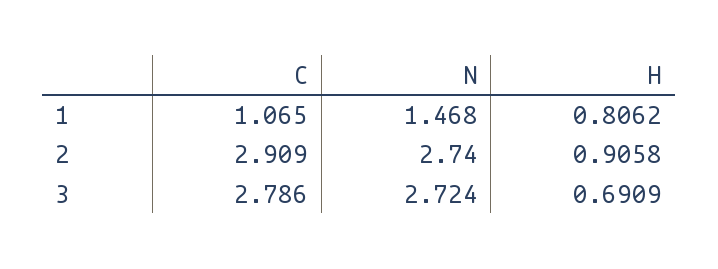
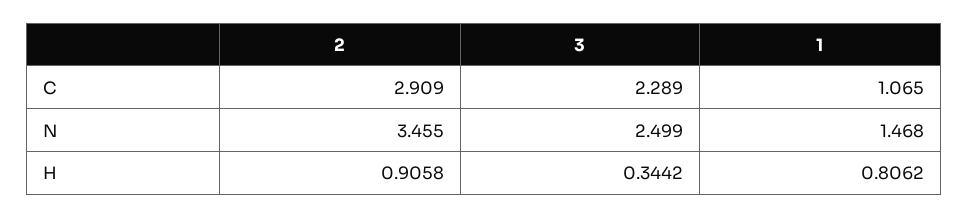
N, 2: 2.74 -> 3.455
C, 3: 2.786 -> 2.289
N, 3: 2.724 -> 2.499
H, 3: 0.6909 -> 0.3442

